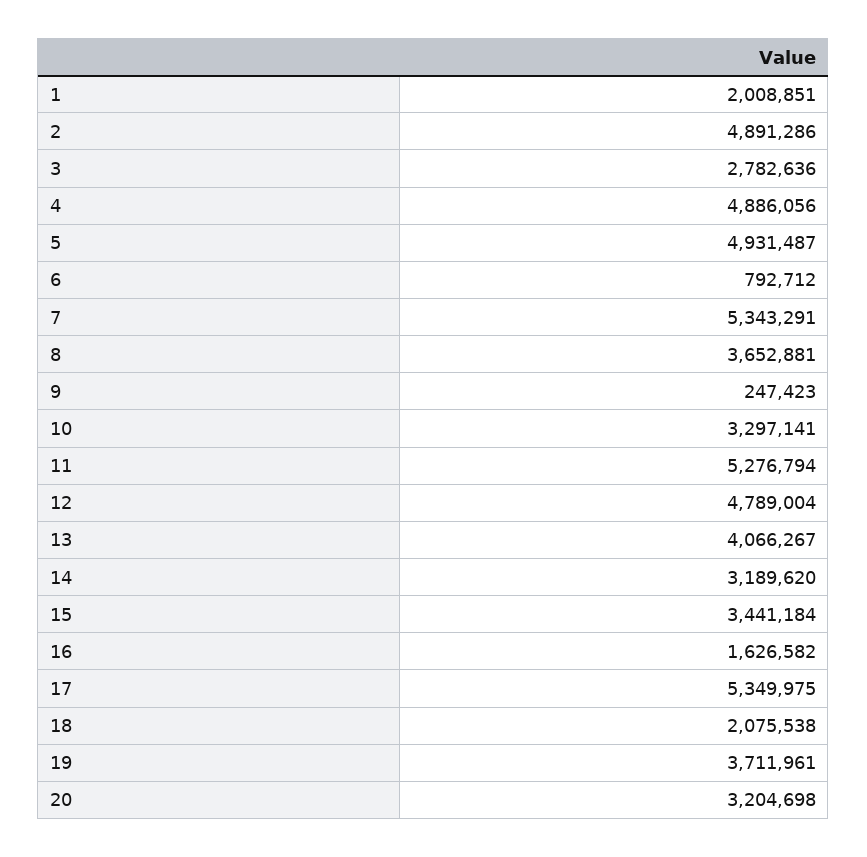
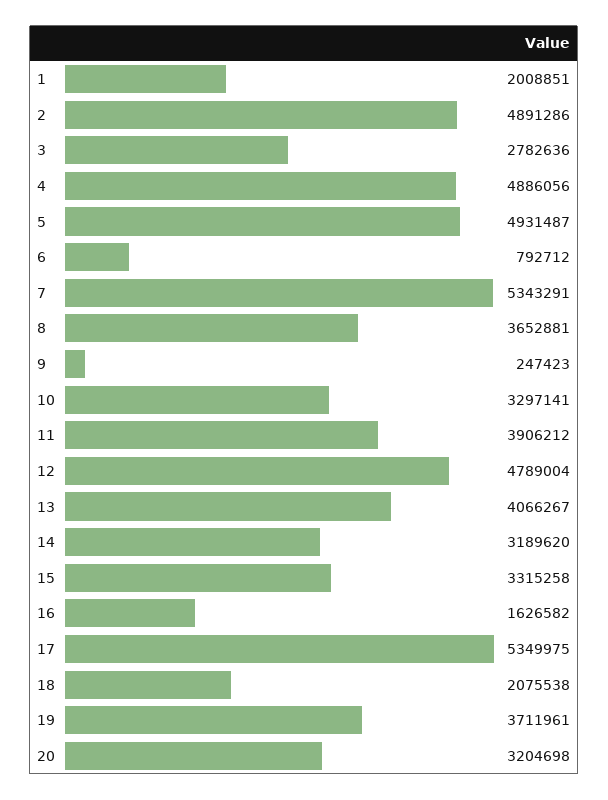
11: 5276794 -> 3906212
15: 3441184 -> 3315258

